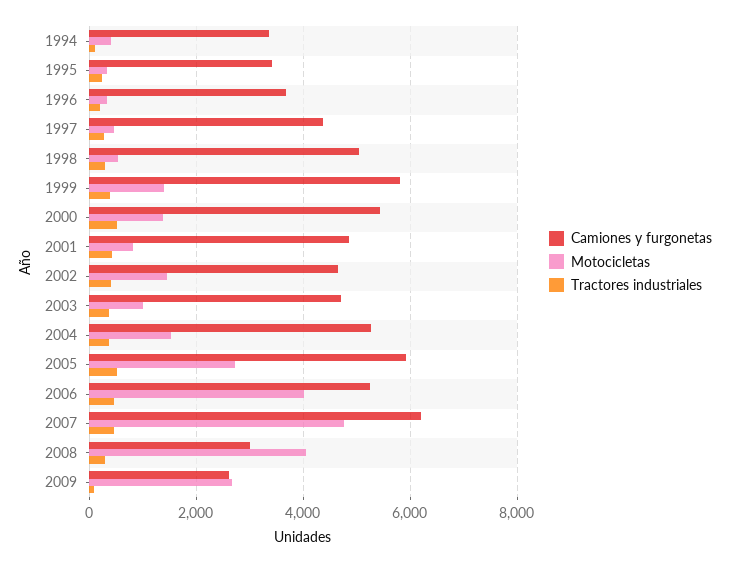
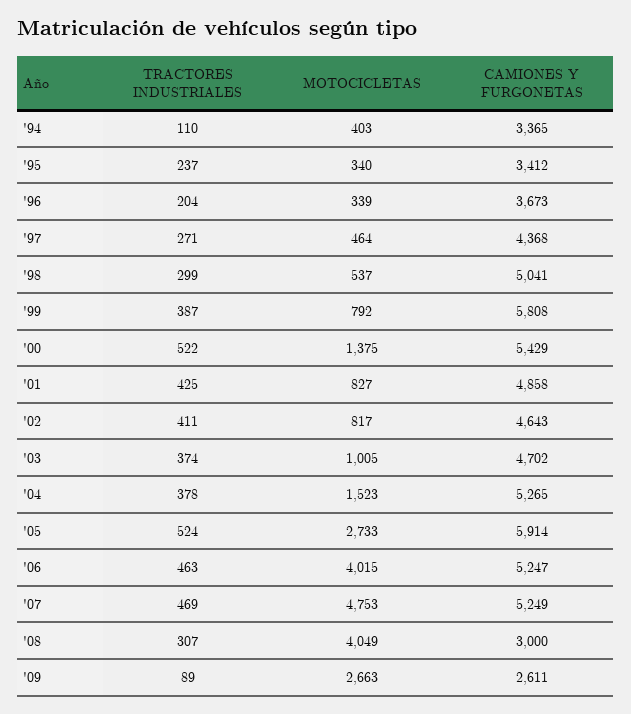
Motocicletas, 1999: 1400 -> 792
Motocicletas, 2002: 1400 -> 817
Camiones y furgonetas, 2007: 6200 -> 5249

